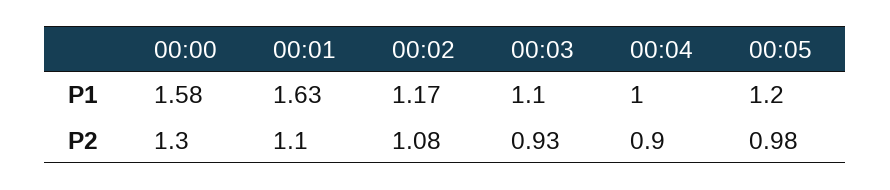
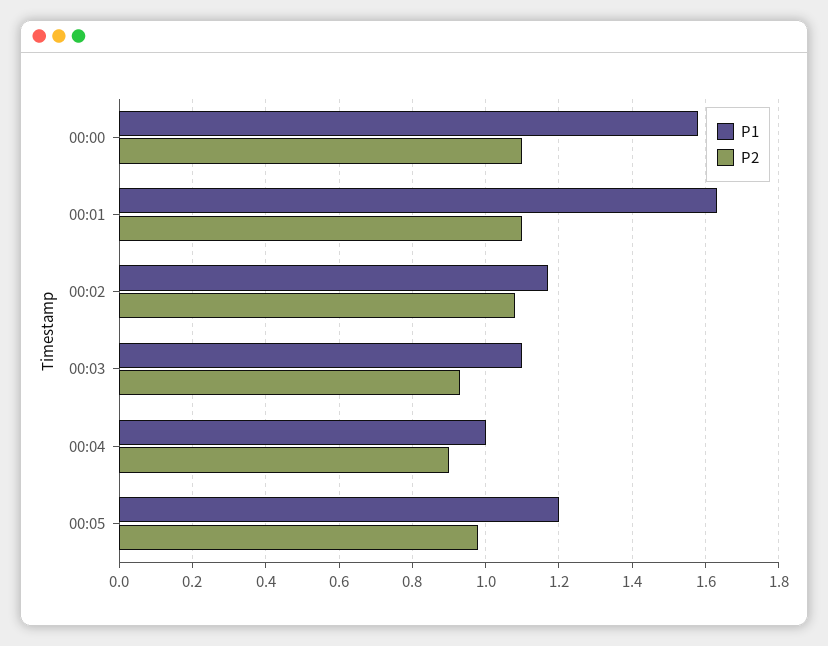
P2, 00:00: 1.3 -> 1.1

